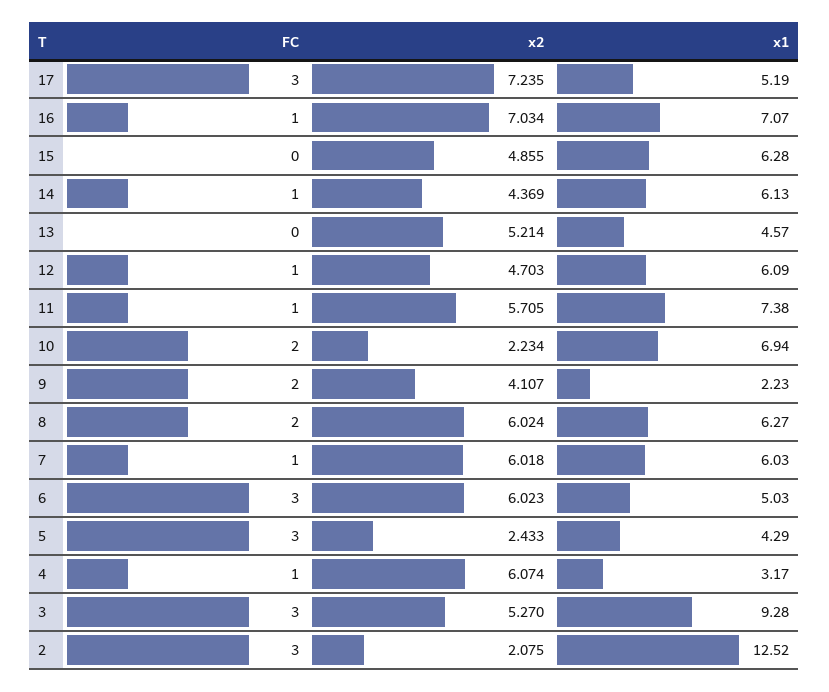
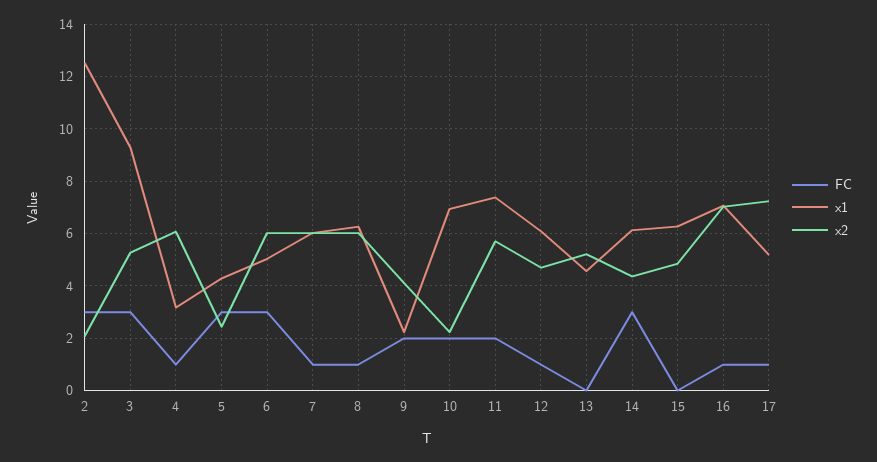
FC, 17: 3 -> 1
FC, 14: 1 -> 3
FC, 11: 1 -> 2
FC, 8: 2 -> 1

